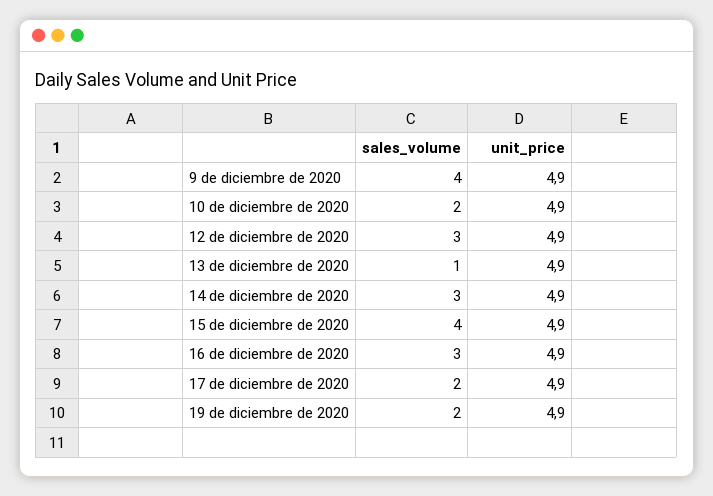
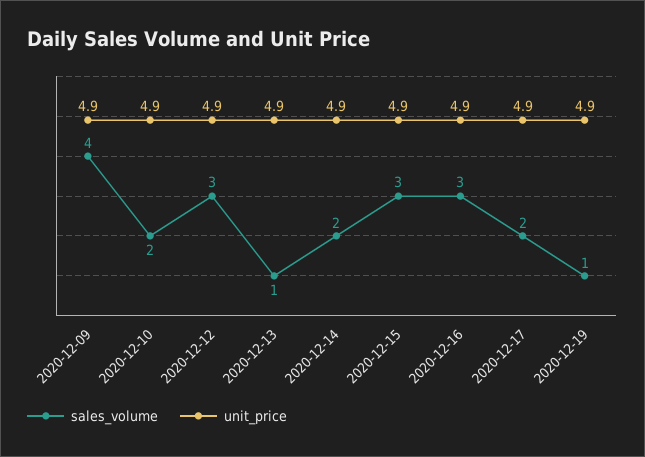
sales_volume, 14 de diciembre de 2020: 3 -> 2
sales_volume, 15 de diciembre de 2020: 4 -> 3
sales_volume, 19 de diciembre de 2020: 2 -> 1

